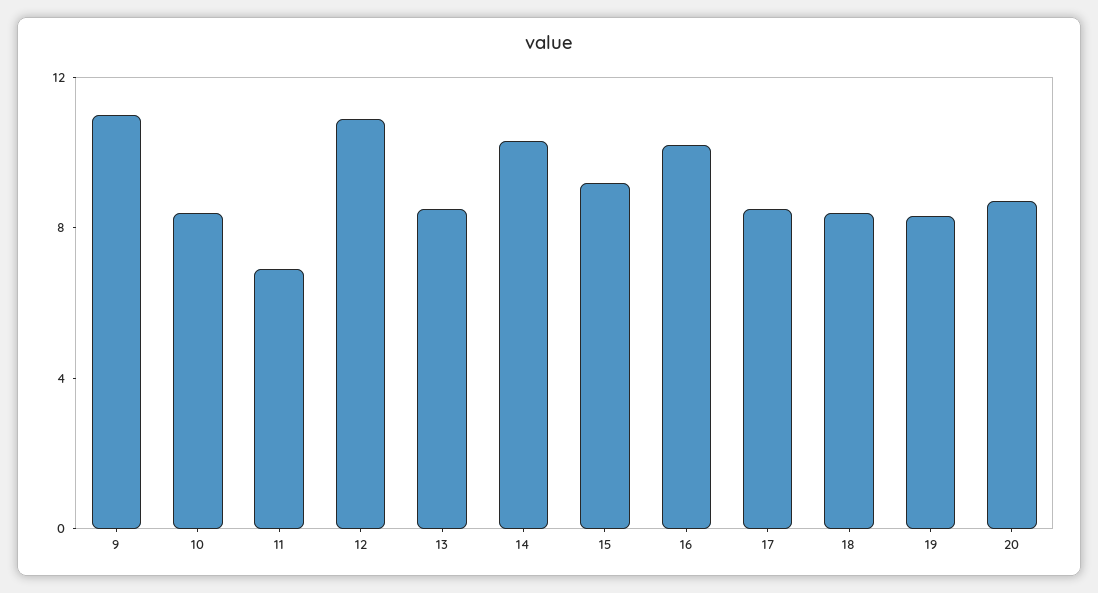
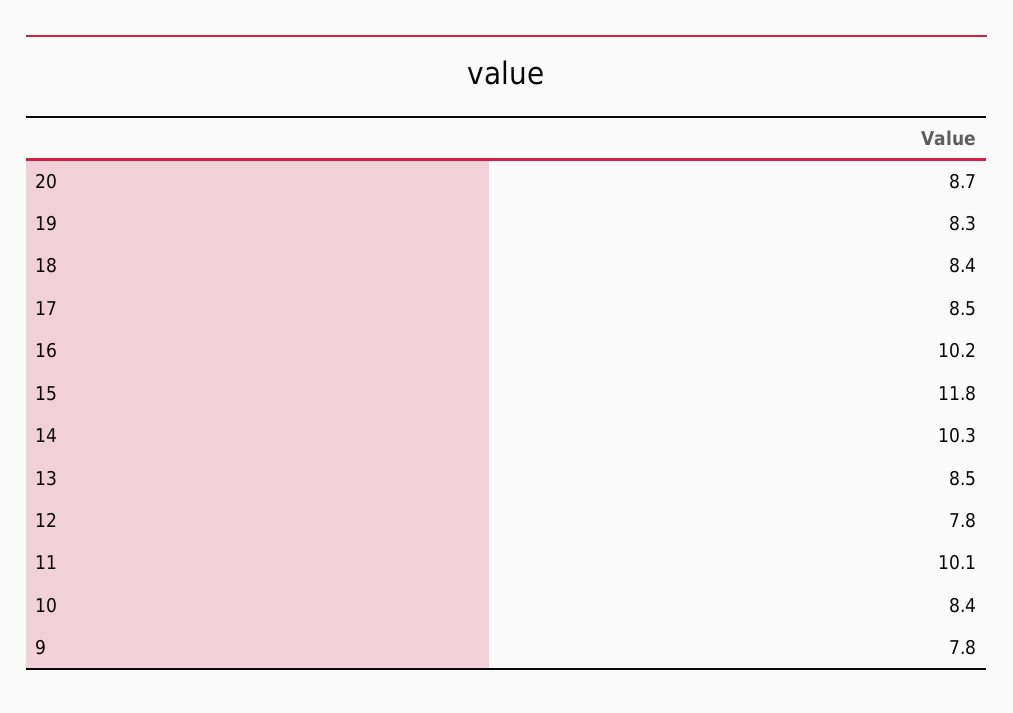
9: 11 -> 7.8
11: 7 -> 10.1
12: 11 -> 7.8
15: 9 -> 11.8

